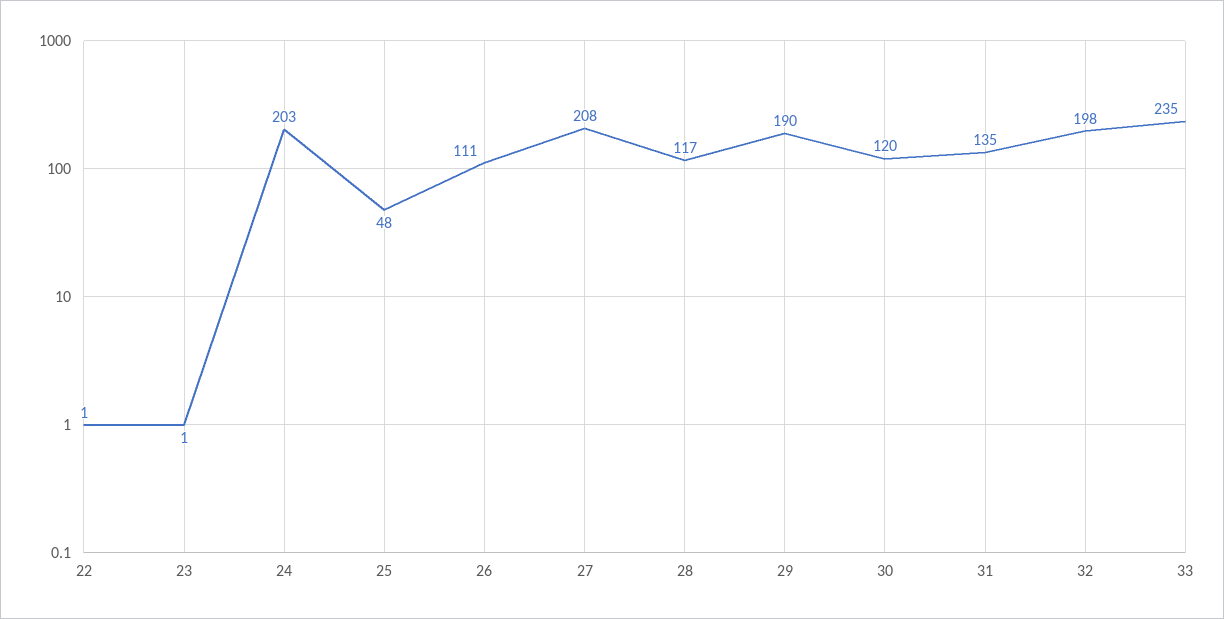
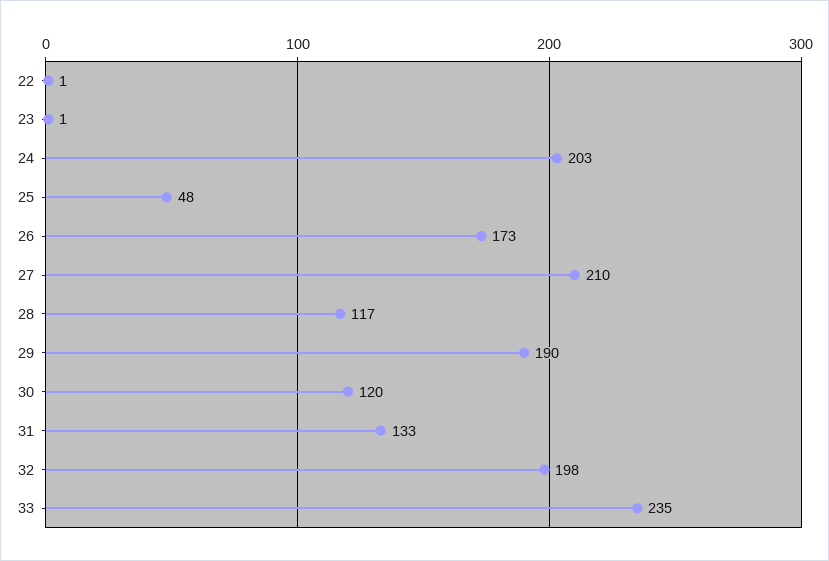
26: 111 -> 173
27: 208 -> 210
31: 135 -> 133

